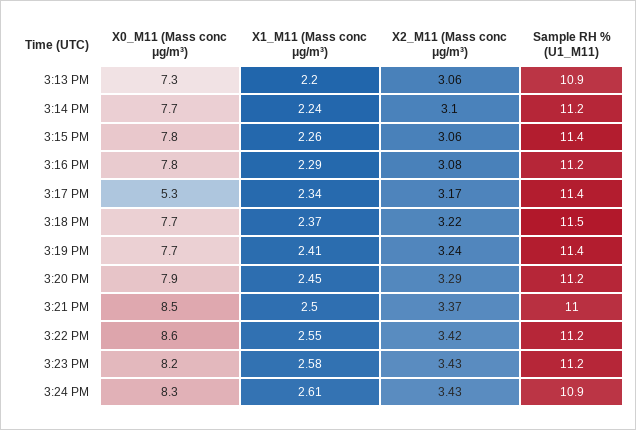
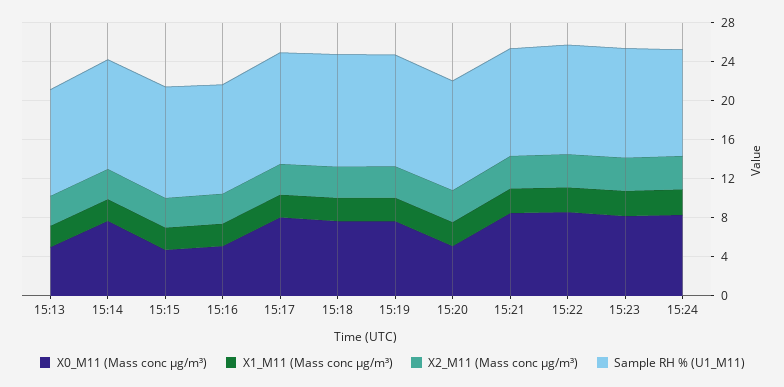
X0_M11 (Mass conc μg/m³), 3:13 PM: 7.3 -> 5
X0_M11 (Mass conc μg/m³), 3:15 PM: 7.8 -> 5
X0_M11 (Mass conc μg/m³), 3:16 PM: 7.8 -> 5
X0_M11 (Mass conc μg/m³), 3:17 PM: 5.3 -> 8
X0_M11 (Mass conc μg/m³), 3:20 PM: 7.9 -> 5

